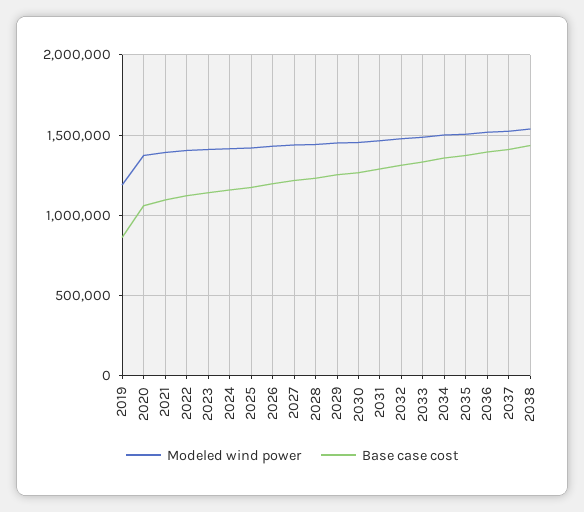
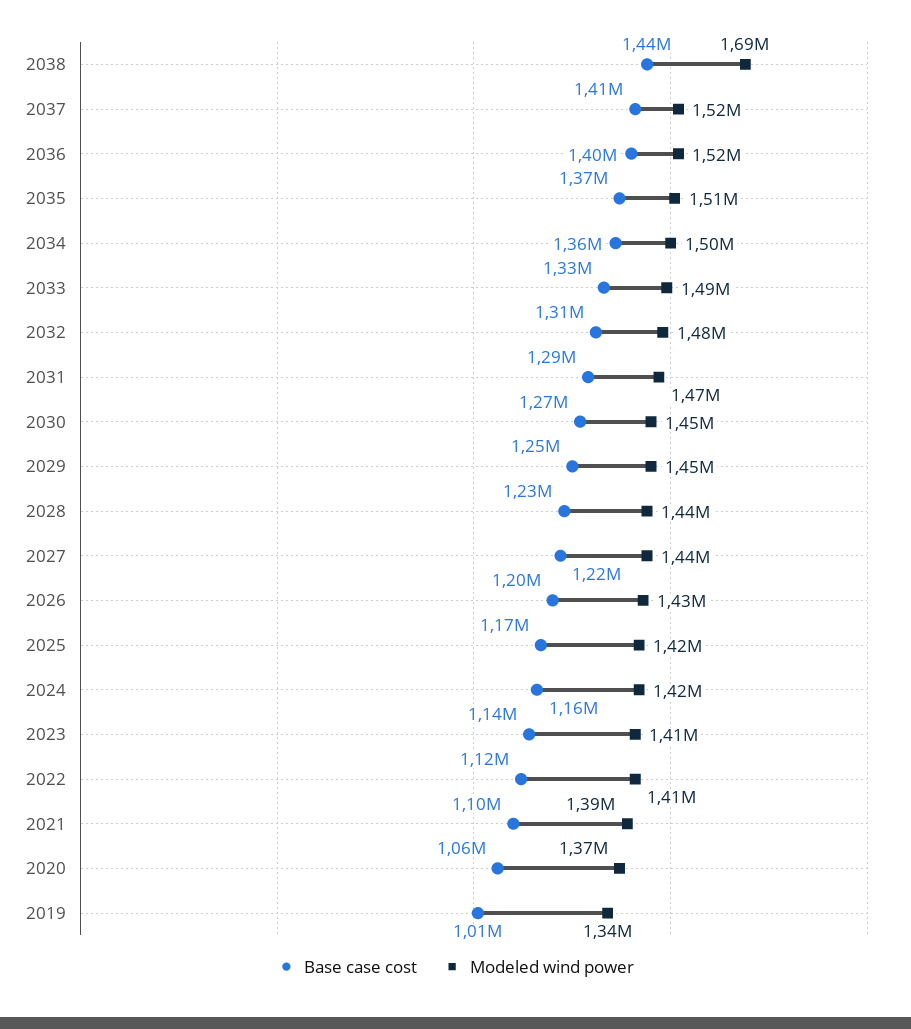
Modeled wind power, 2019: 1200000 -> 1340000
Base case cost, 2019: 850000 -> 1010000
Modeled wind power, 2038: 1550000 -> 1690000

